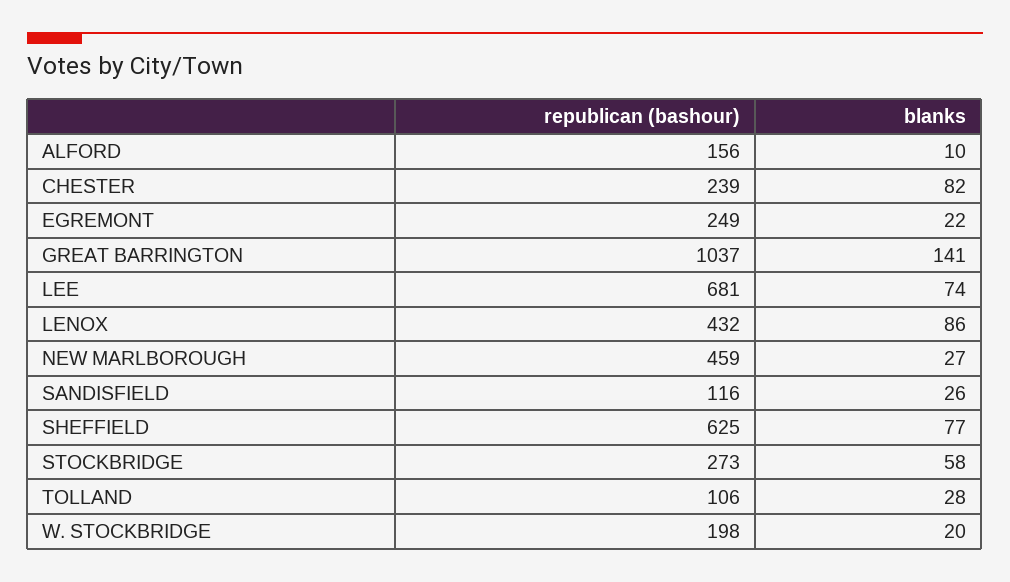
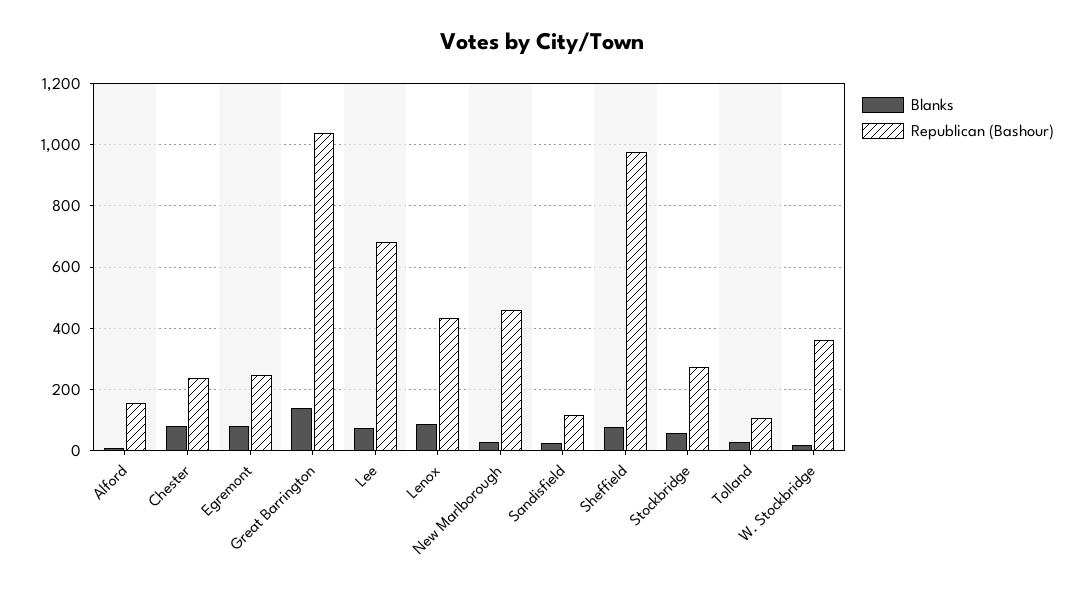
blanks, EGREMONT: 22 -> 80
republican (bashour), SHEFFIELD: 625 -> 980
republican (bashour), W. STOCKBRIDGE: 198 -> 360

